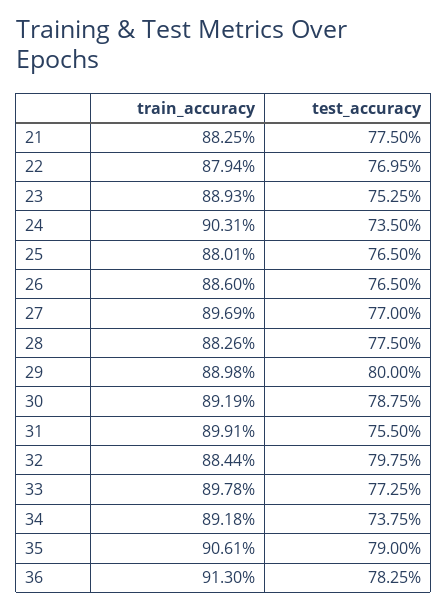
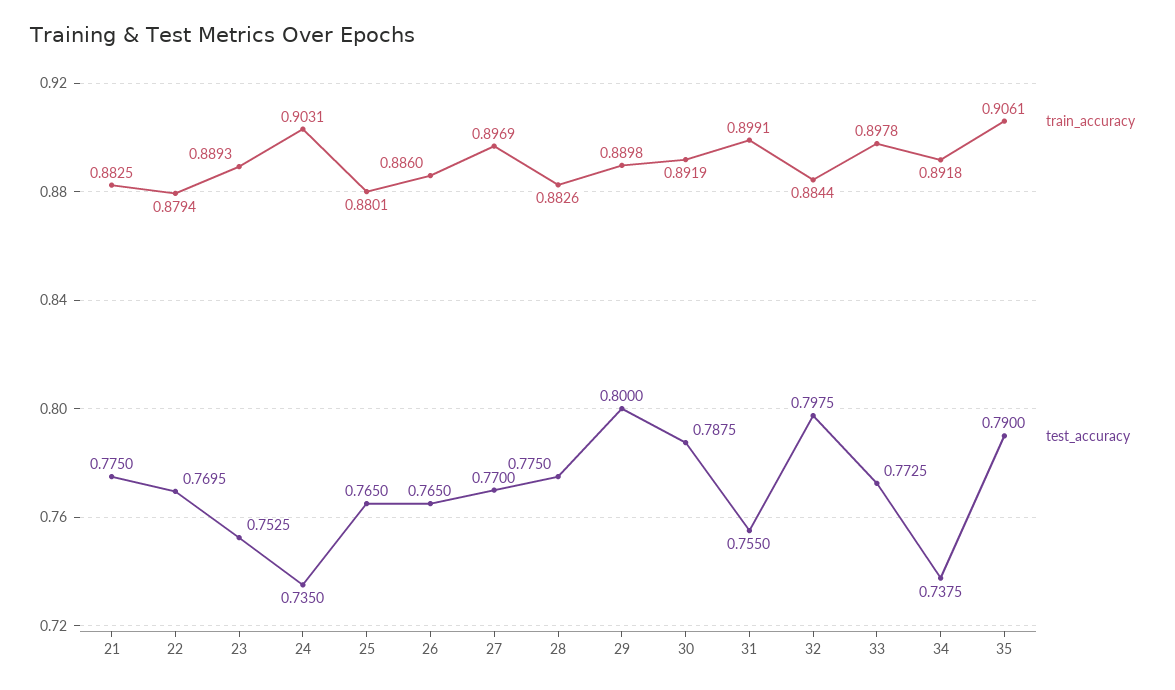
train_accuracy, 36: 0.913 -> none
test_accuracy, 36: 0.7825 -> none

